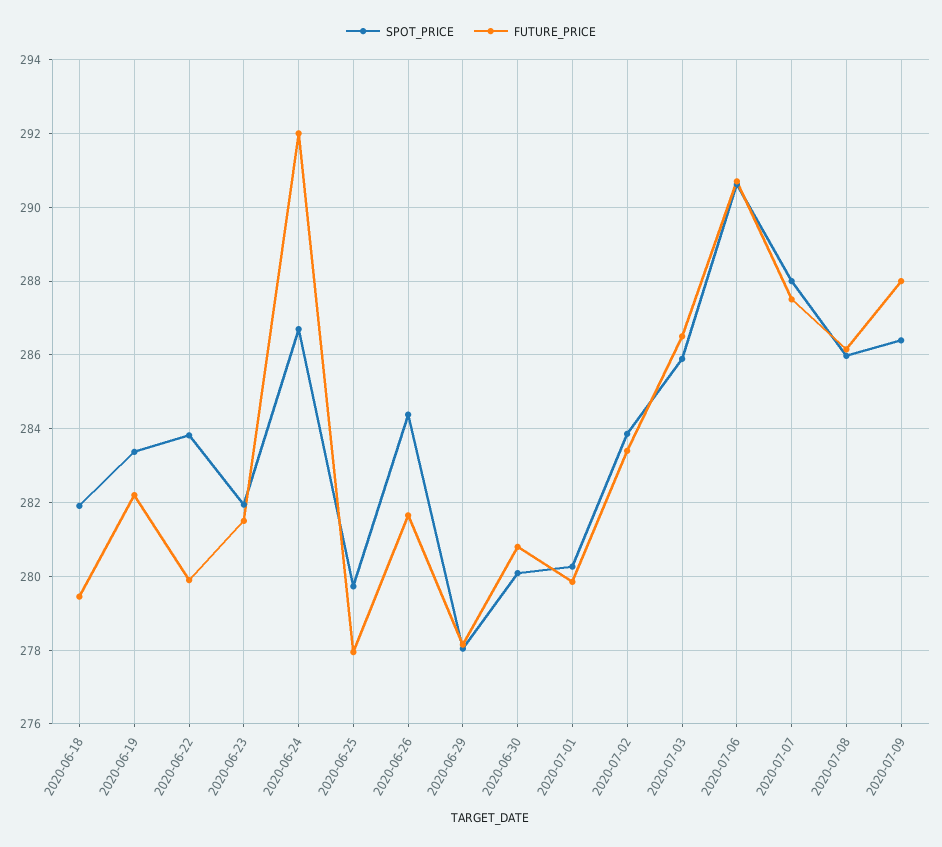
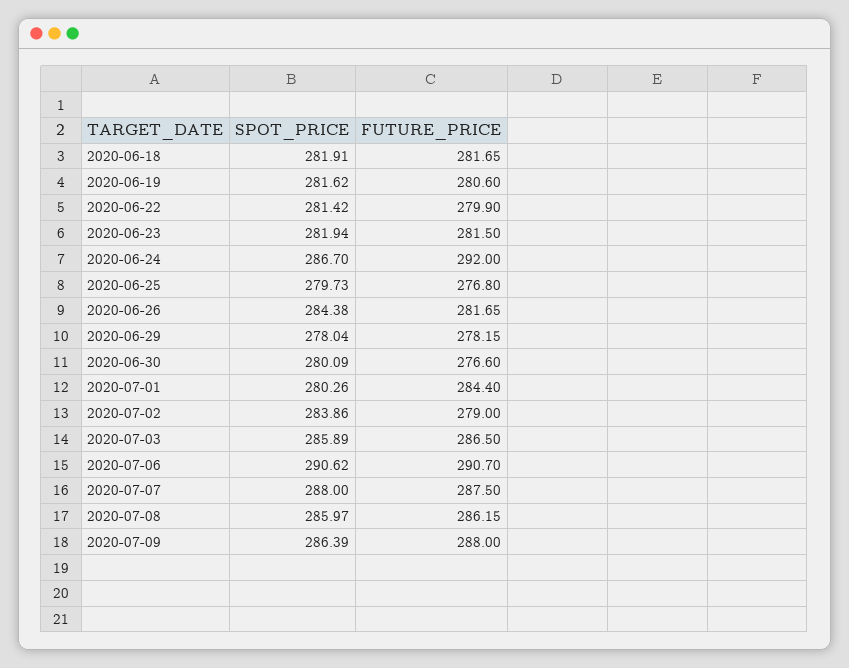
FUTURE_PRICE, 2020-06-18: 279.4 -> 281.65
SPOT_PRICE, 2020-06-19: 283.4 -> 281.62
FUTURE_PRICE, 2020-06-19: 282.2 -> 280.6
SPOT_PRICE, 2020-06-22: 283.8 -> 281.42
FUTURE_PRICE, 2020-06-25: 278 -> 276.8
FUTURE_PRICE, 2020-06-30: 280.8 -> 276.6
FUTURE_PRICE, 2020-07-01: 279.8 -> 284.4
FUTURE_PRICE, 2020-07-02: 283.4 -> 279

